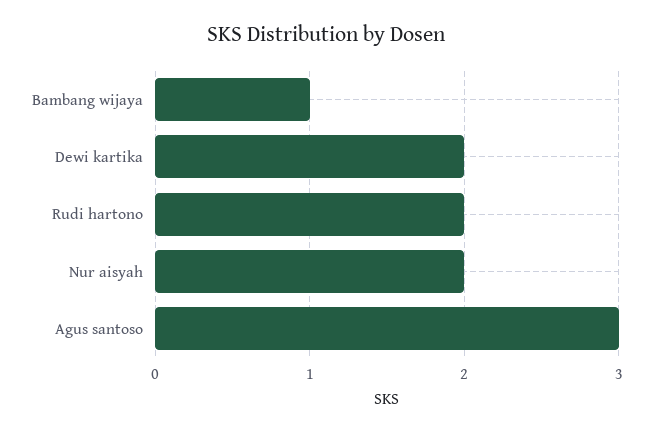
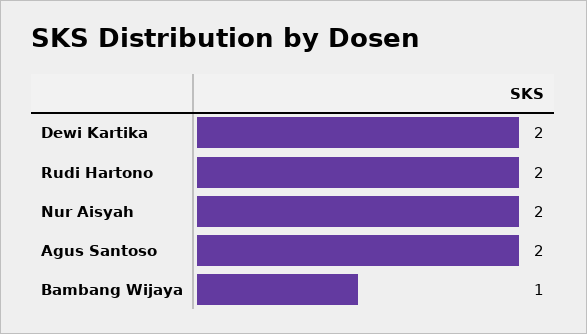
Agus santoso: 3 -> 2

